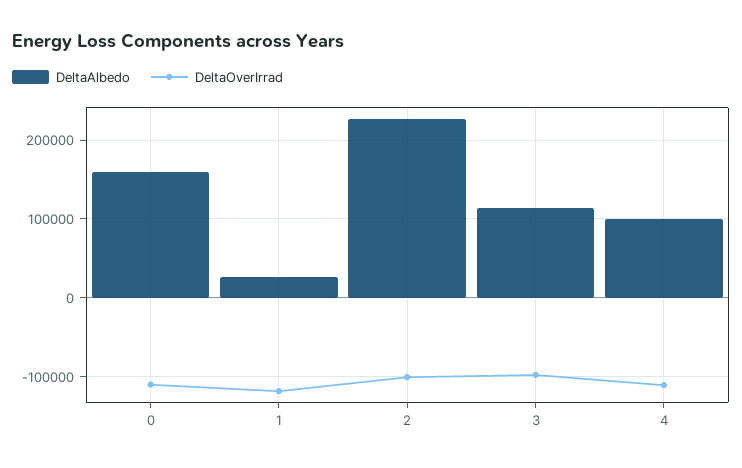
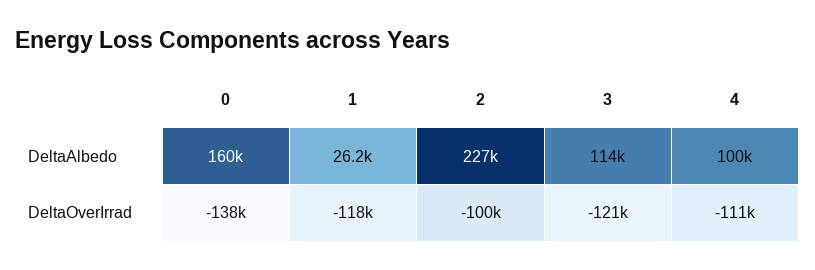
DeltaOverIrrad, 0: -110000 -> -138000
DeltaOverIrrad, 3: -100000 -> -121000

